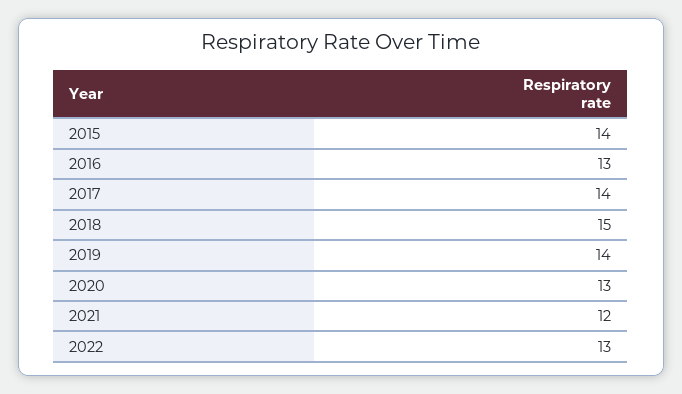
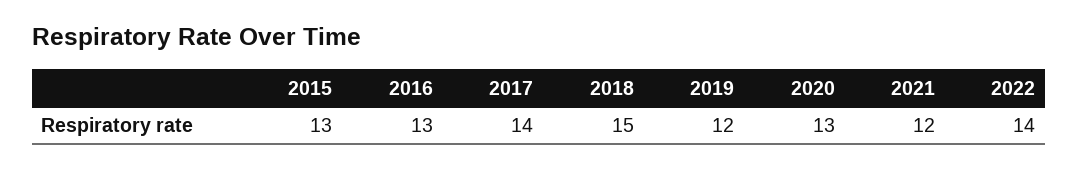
2015: 14 -> 13
2019: 14 -> 12
2022: 13 -> 14

